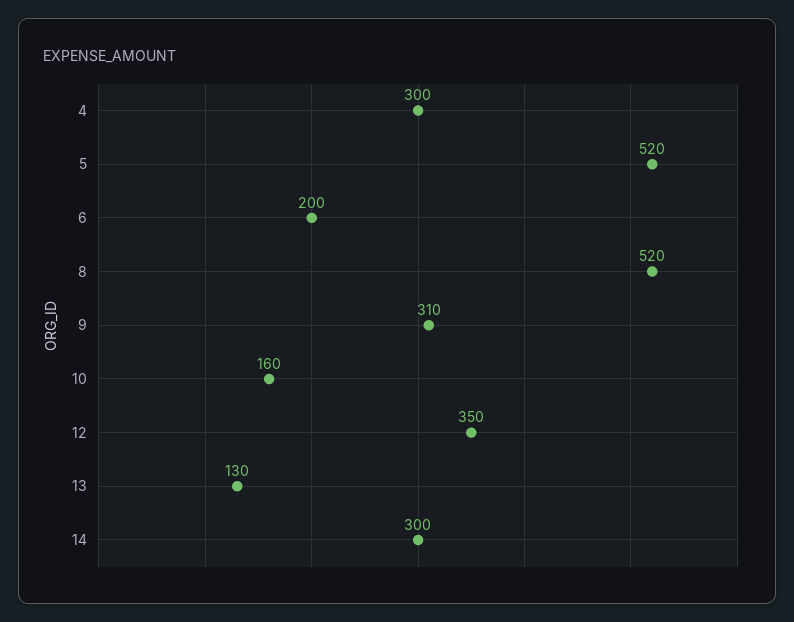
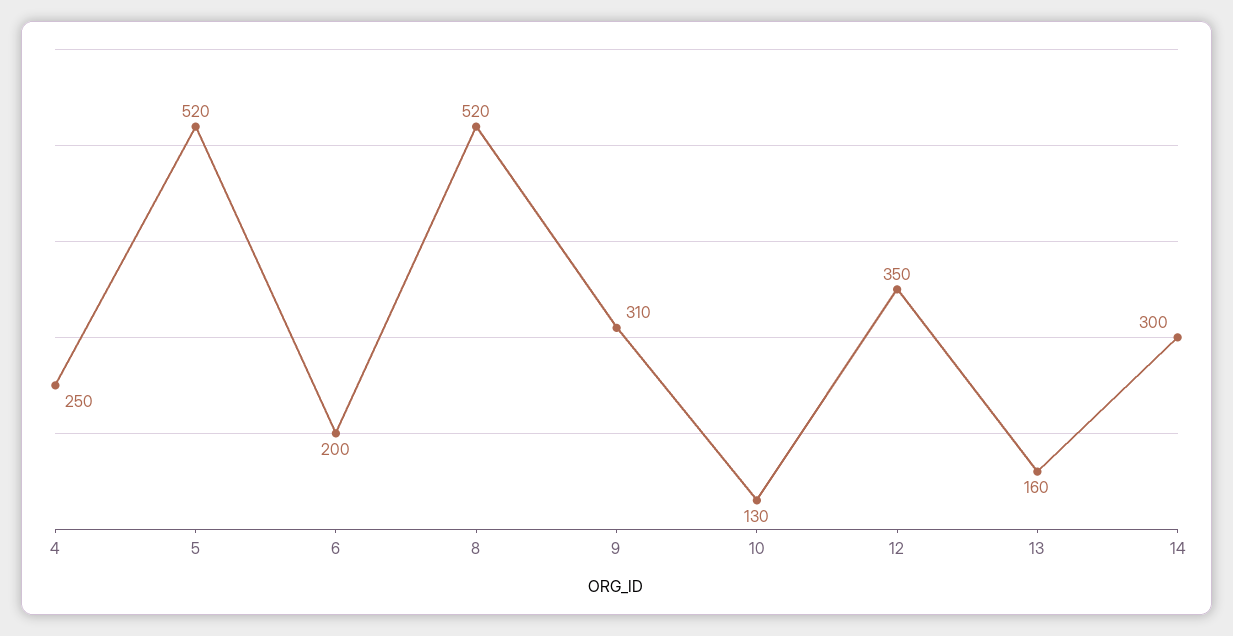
4: 300 -> 250
10: 160 -> 130
13: 130 -> 160

